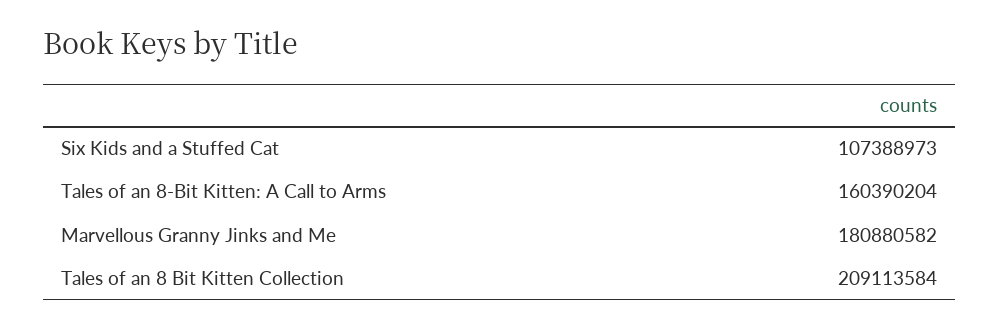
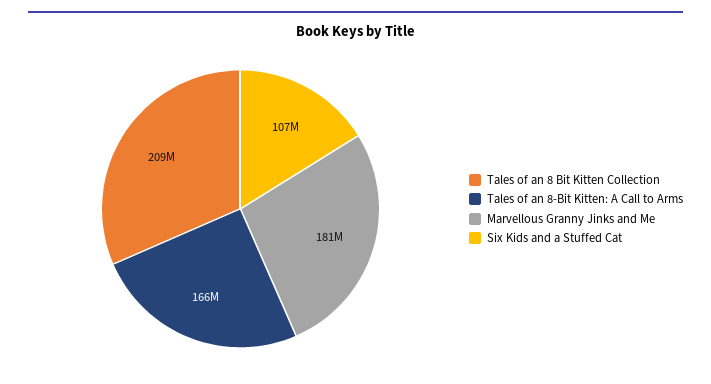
Tales of an 8-Bit Kitten: A Call to Arms: 160390204 -> 166000000

